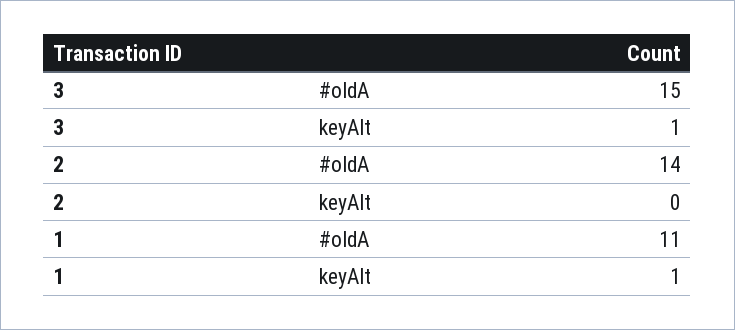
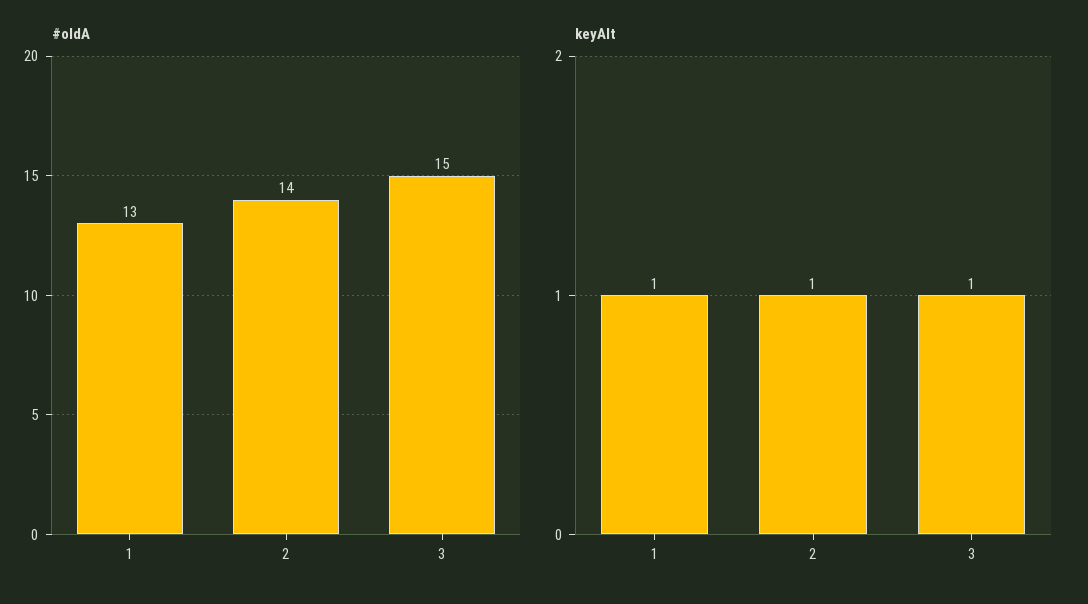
keyAlt, 2: 0 -> 1
#oldA, 1: 11 -> 13

